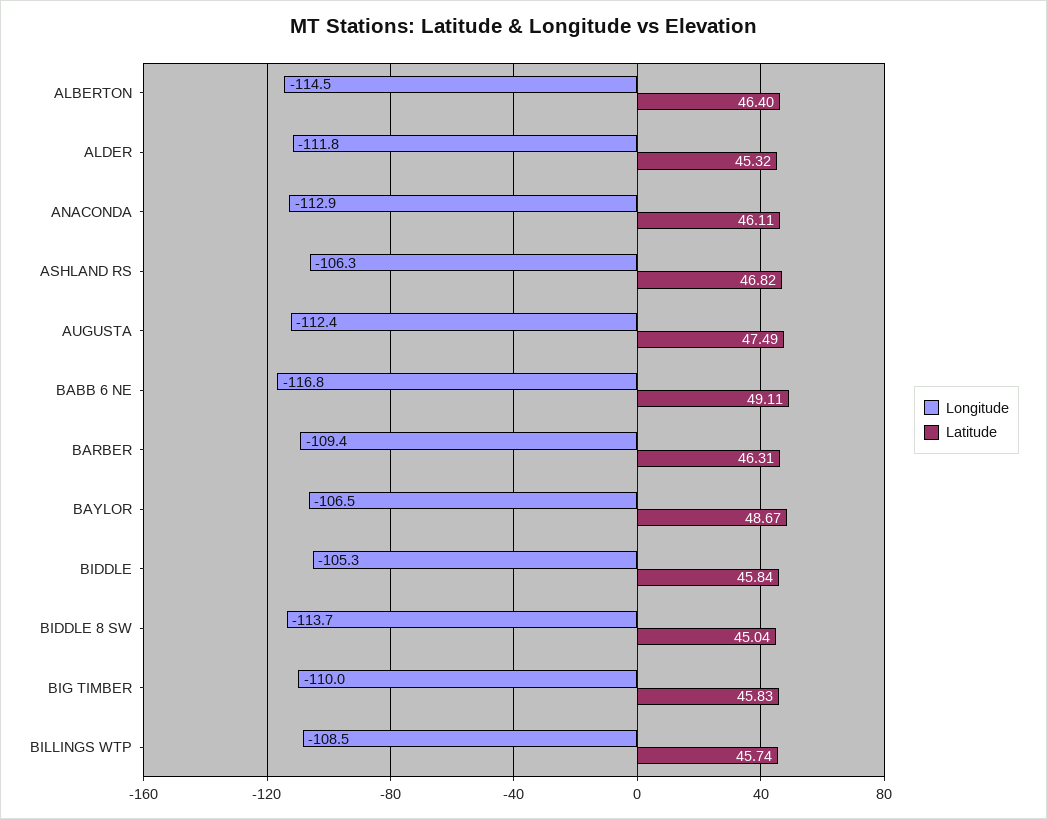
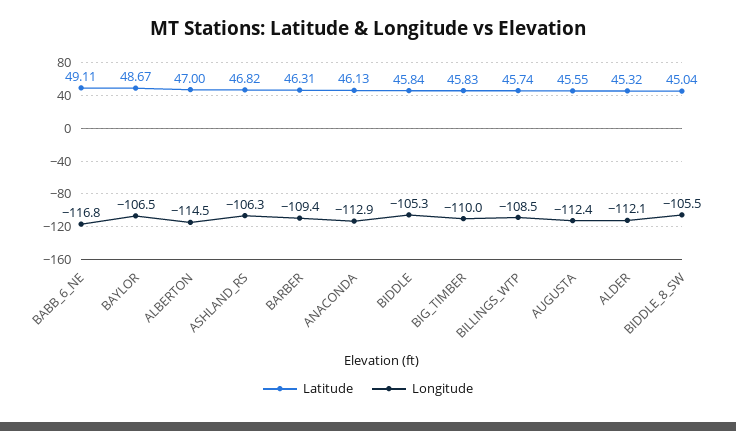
Latitude, ALBERTON: 46.4 -> 47
Longitude, ALDER: -111.8 -> -112.1
Latitude, ANACONDA: 46.11 -> 46.13
Latitude, AUGUSTA: 47.49 -> 45.55
Longitude, BIDDLE 8 SW: -113.7 -> -105.5

